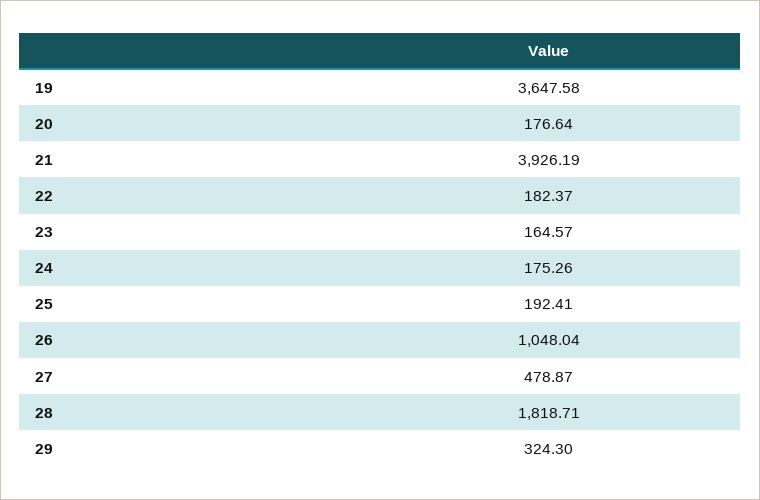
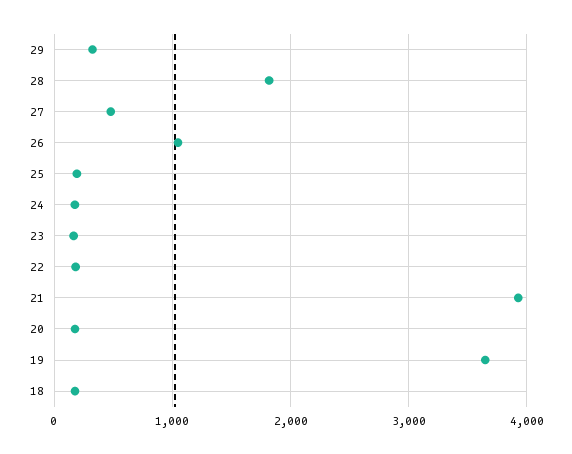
18: none -> 200

